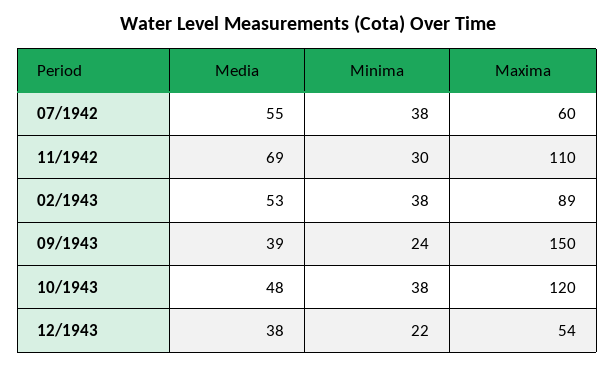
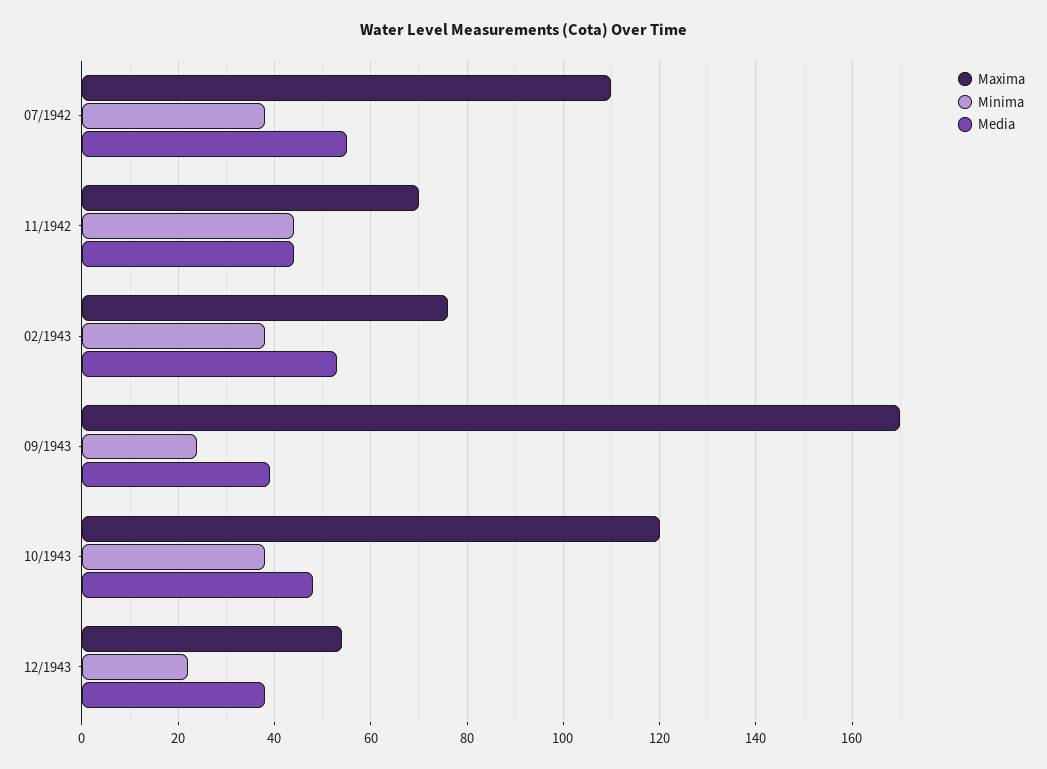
Maxima, 07/1942: 60 -> 110
Media, 11/1942: 69 -> 45
Minima, 11/1942: 30 -> 45
Maxima, 11/1942: 110 -> 70
Maxima, 02/1943: 89 -> 75
Maxima, 09/1943: 150 -> 170

